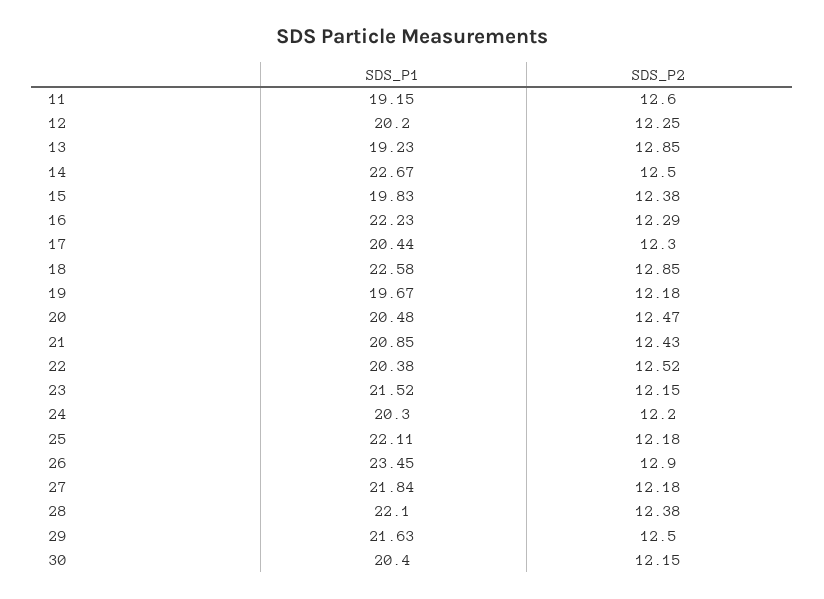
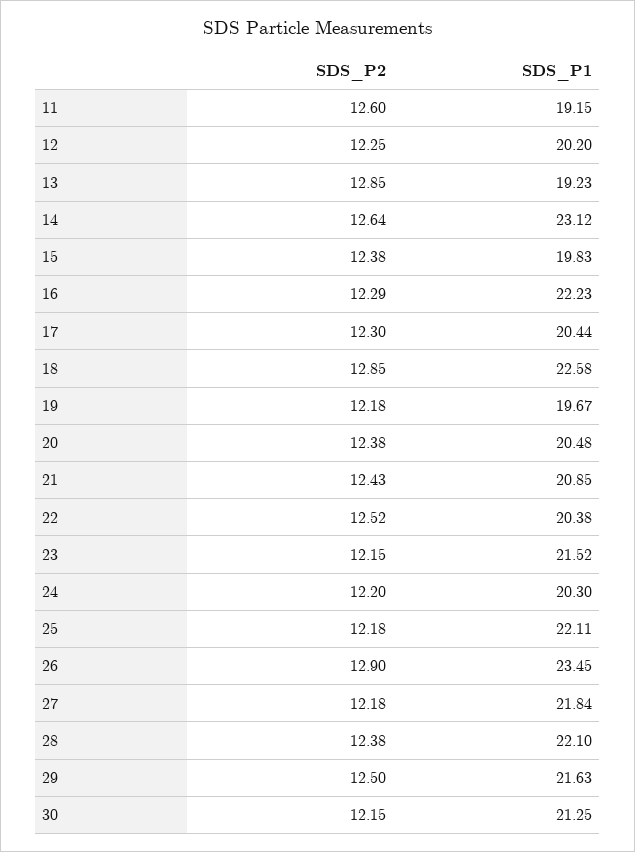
SDS_P1, 14: 22.67 -> 23.12
SDS_P2, 14: 12.5 -> 12.64
SDS_P2, 20: 12.47 -> 12.38
SDS_P1, 30: 20.4 -> 21.25

